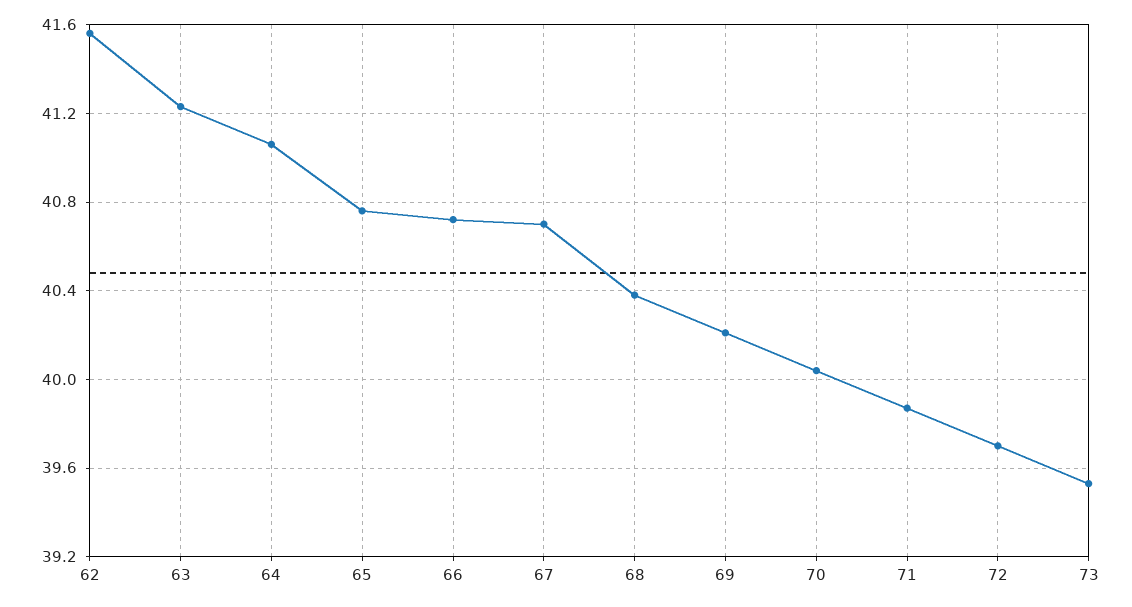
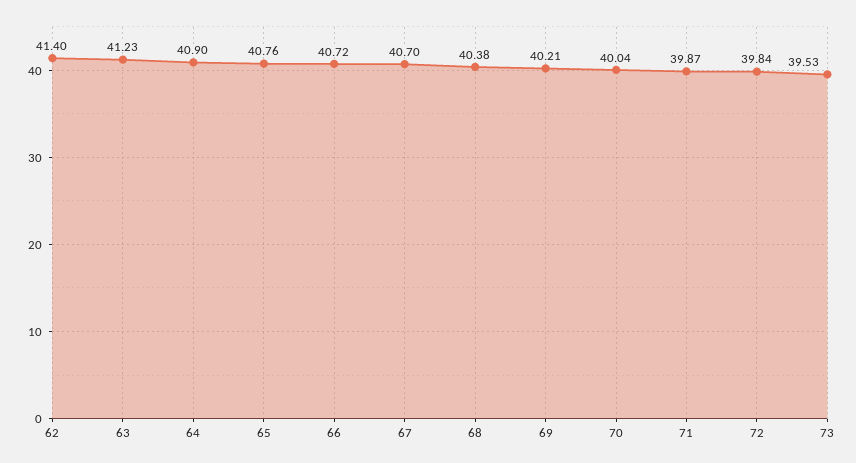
62: 41.55 -> 41.4
64: 41.05 -> 40.9
72: 39.7 -> 39.84

